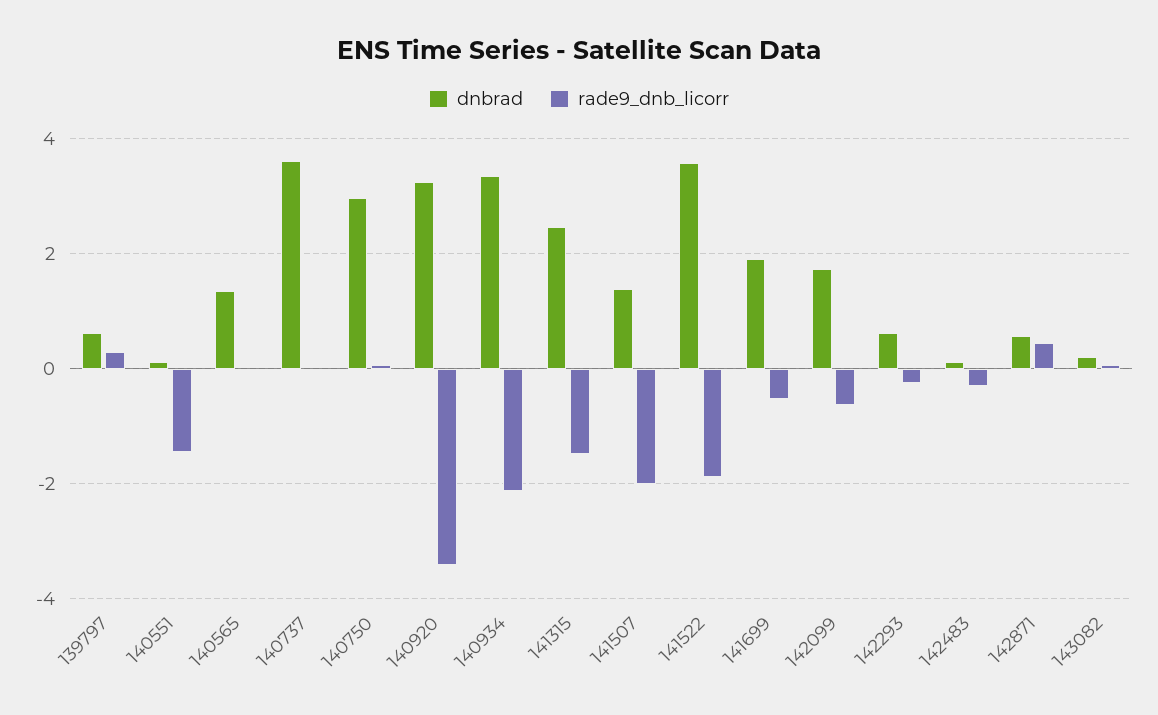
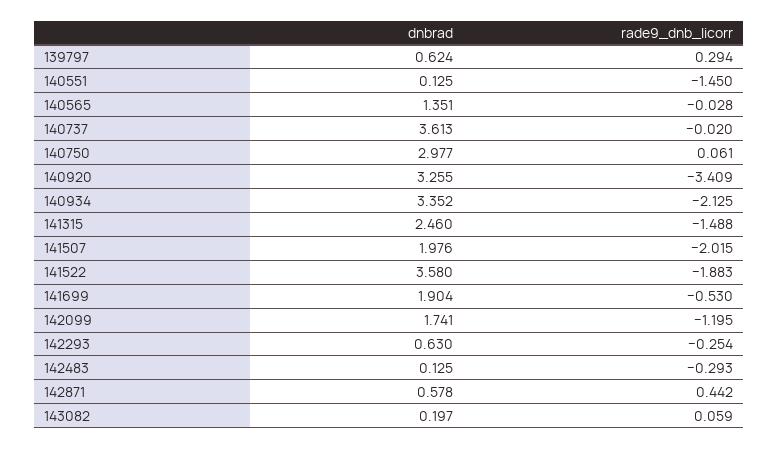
dnbrad, 141507: 1.4 -> 1.976
rade9_dnb_licorr, 142099: -0.6 -> -1.195

